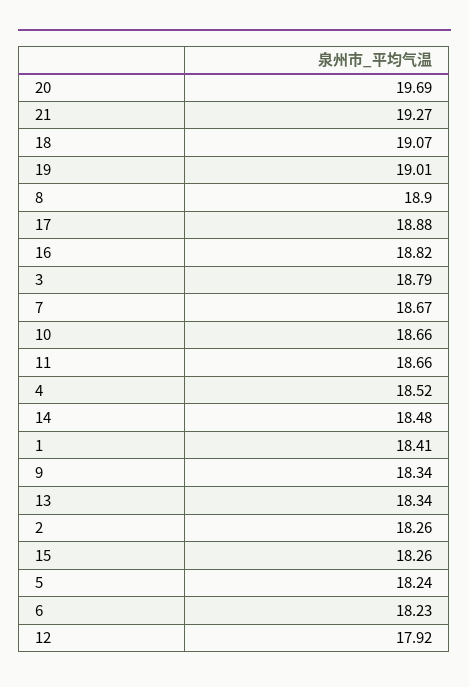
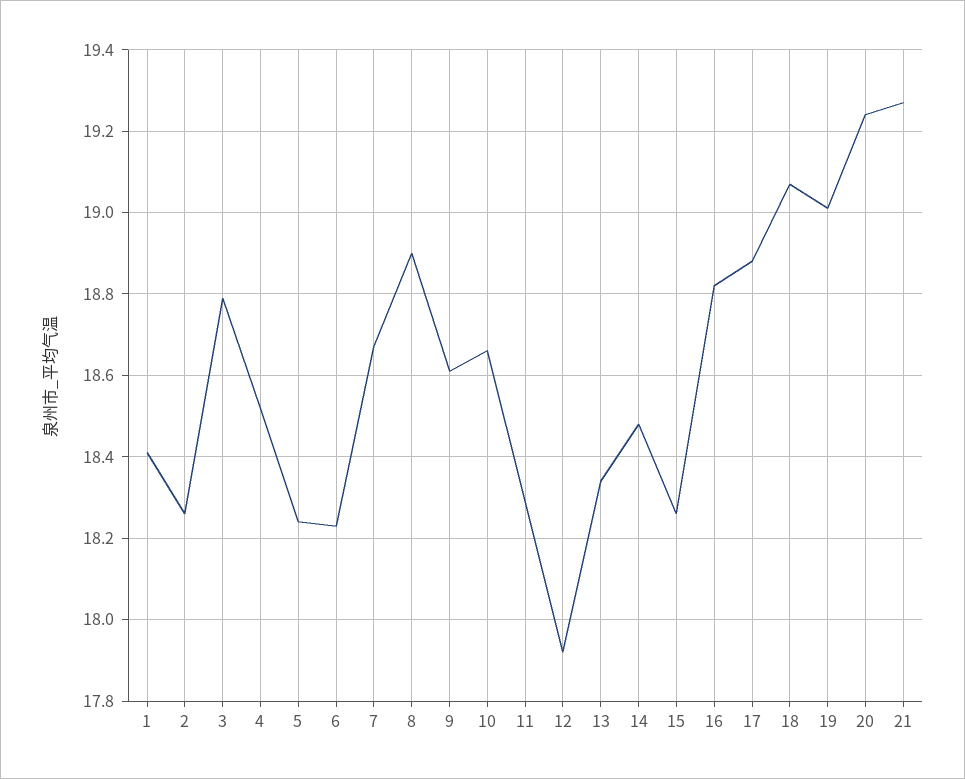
20: 19.69 -> 19.25
11: 18.66 -> 18.3
9: 18.34 -> 18.6

